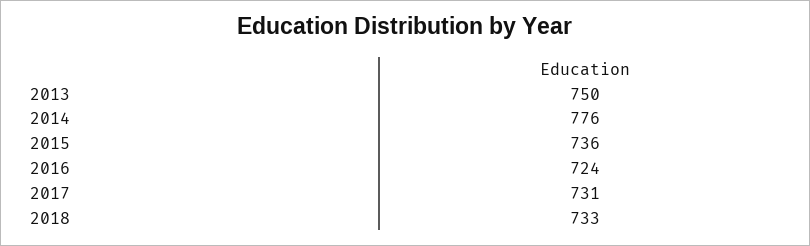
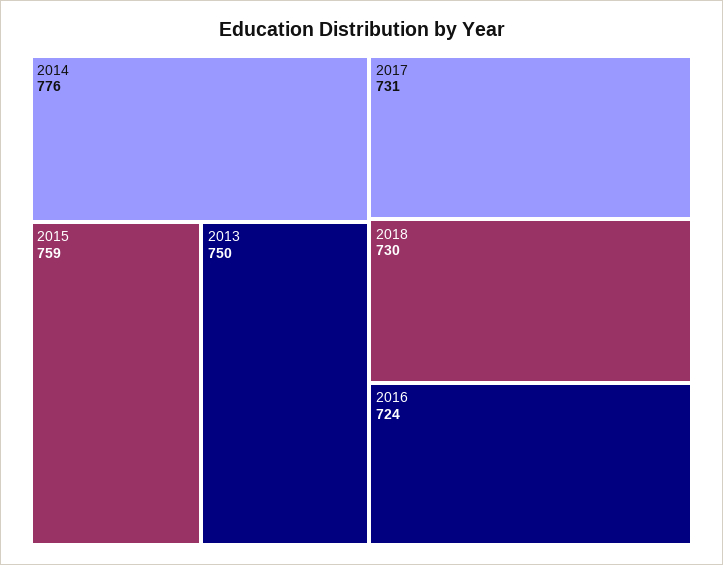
2015: 736 -> 759
2018: 733 -> 730

